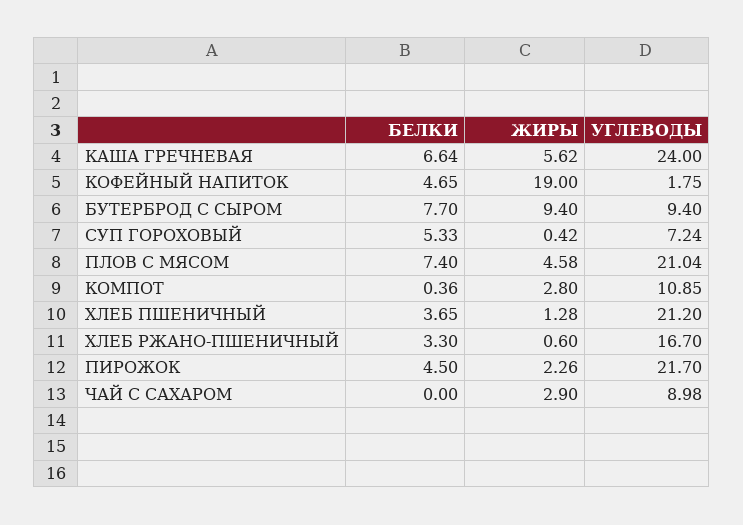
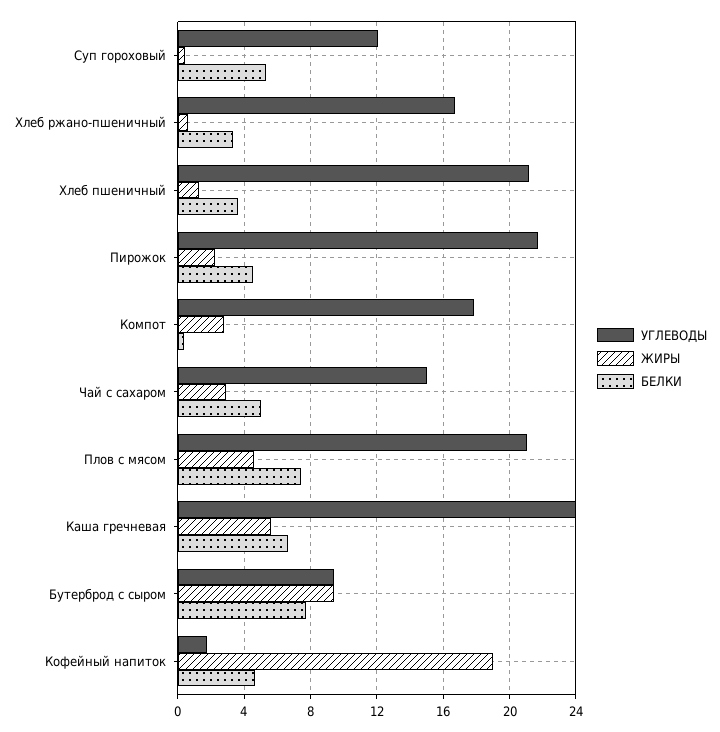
УГЛЕВОДЫ, СУП ГОРОХОВЫЙ: 7.24 -> 12
УГЛЕВОДЫ, КОМПОТ: 10.85 -> 18
БЕЛКИ, ЧАЙ С САХАРОМ: 0 -> 5
УГЛЕВОДЫ, ЧАЙ С САХАРОМ: 8.98 -> 15

